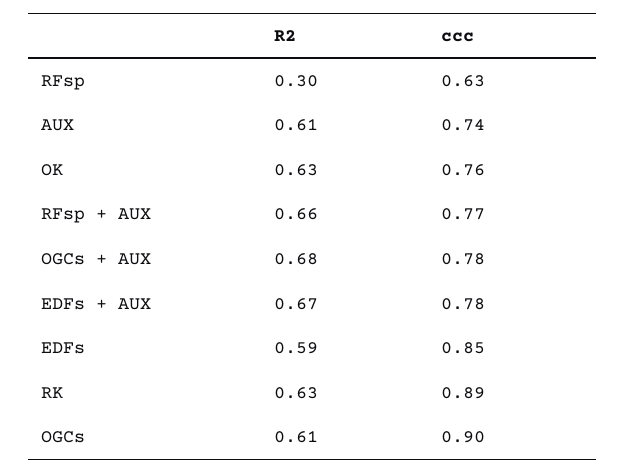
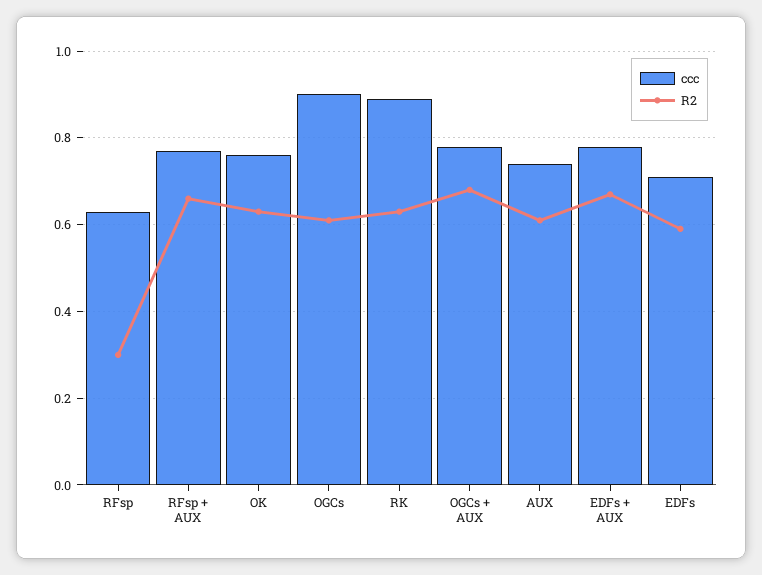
ccc, EDFs: 0.85 -> 0.7

